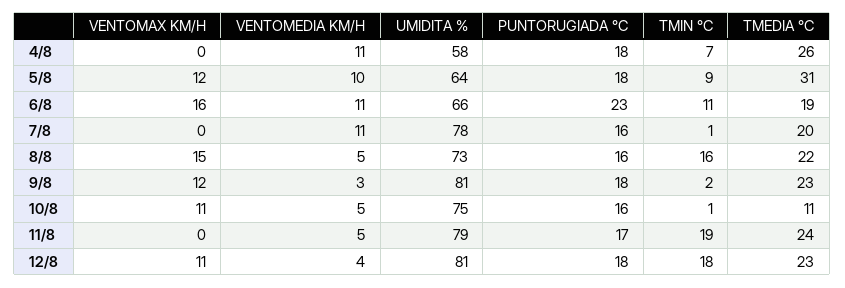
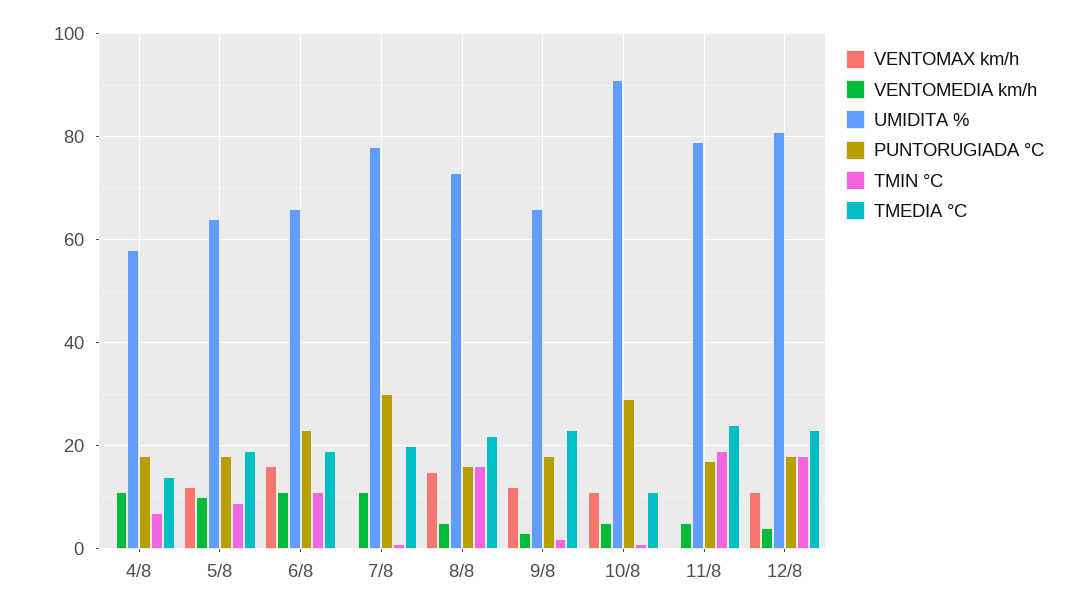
TMEDIA °C, 4/8: 26 -> 15
TMEDIA °C, 5/8: 31 -> 20
PUNTORUGIADA °C, 7/8: 16 -> 30
UMIDITA %, 9/8: 81 -> 65
UMIDITA %, 10/8: 75 -> 90
PUNTORUGIADA °C, 10/8: 16 -> 30

